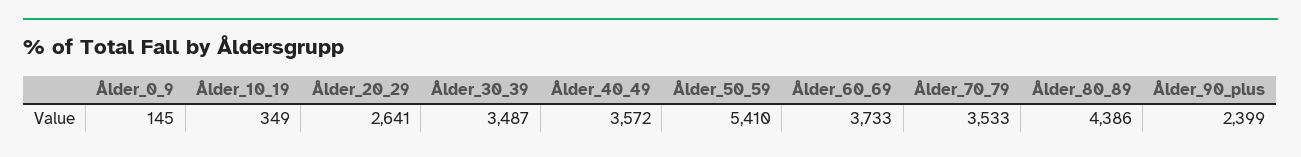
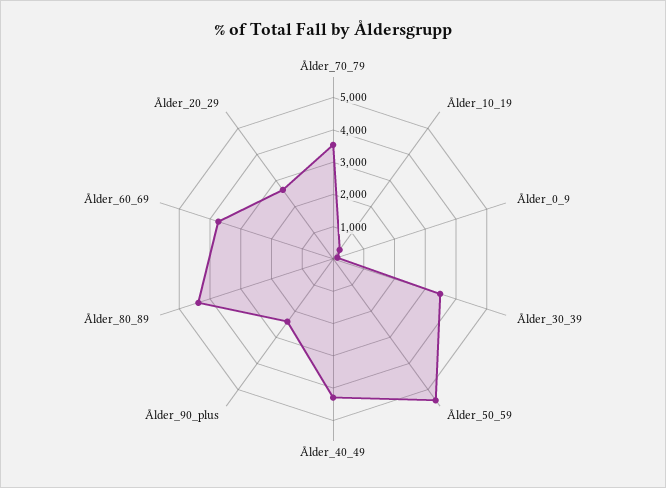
Ålder_40_49: 3572 -> 4250

